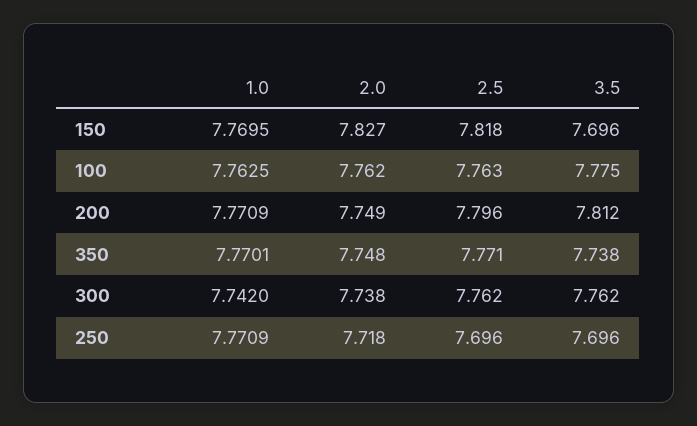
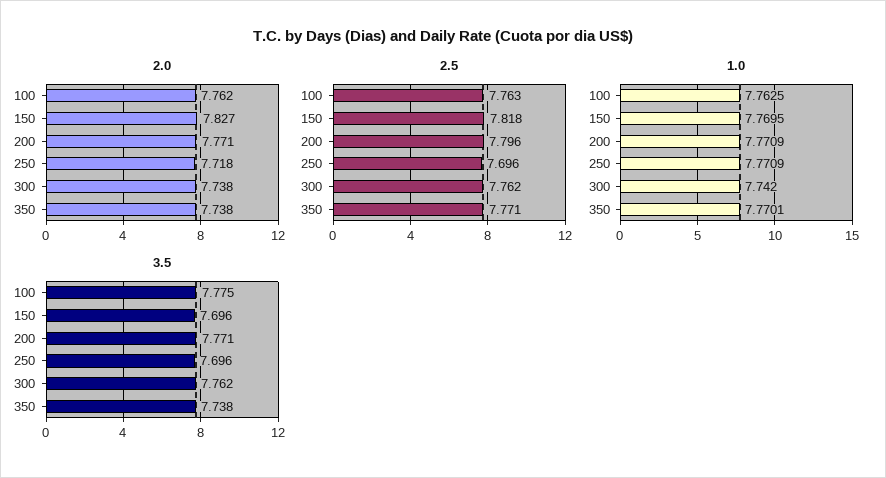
2.0, 200: 7.749 -> 7.771
3.5, 200: 7.812 -> 7.771
2.0, 350: 7.748 -> 7.738

